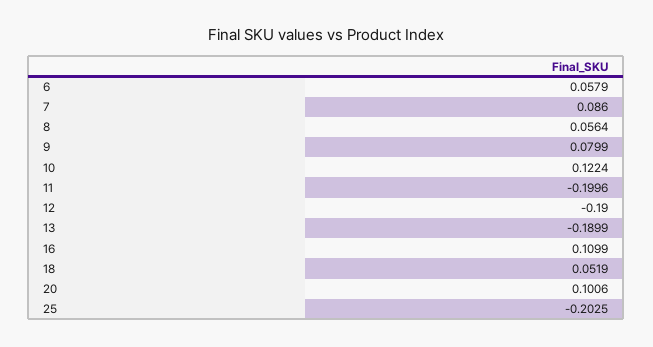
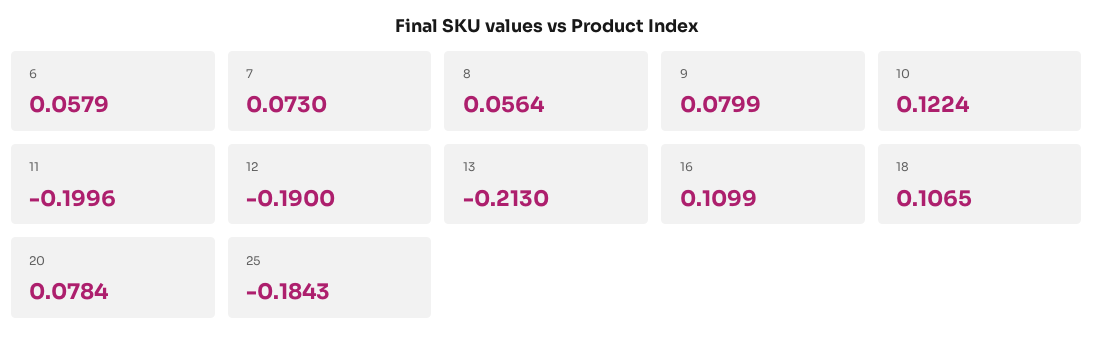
7: 0.086 -> 0.073
13: -0.1899 -> -0.213
18: 0.0519 -> 0.1065
20: 0.1006 -> 0.0784
25: -0.2025 -> -0.1843

